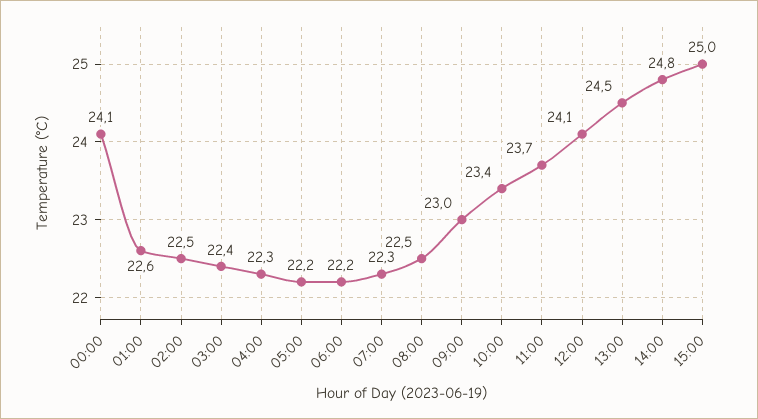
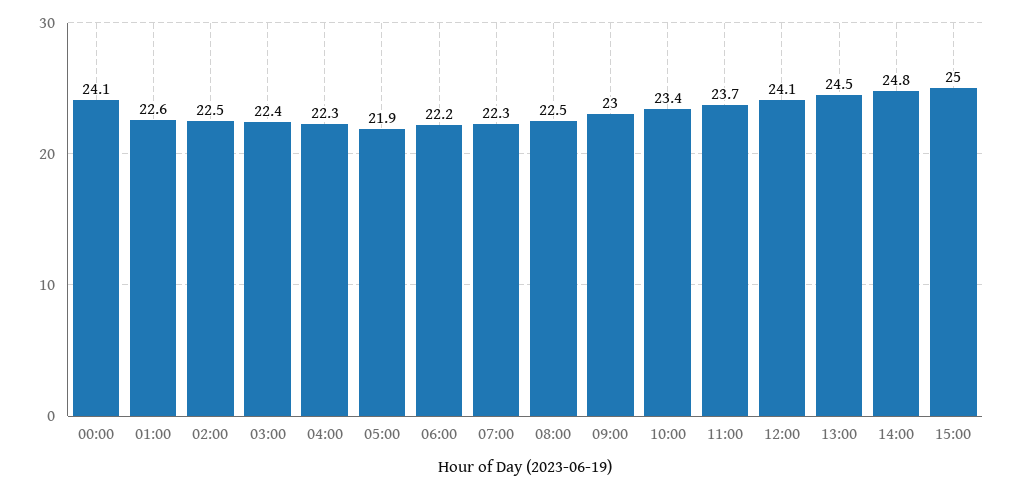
05:00: 22.2 -> 21.9

